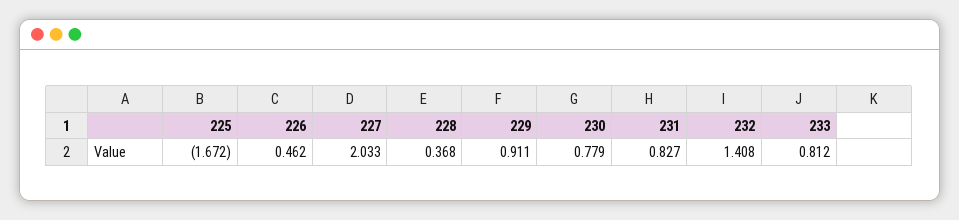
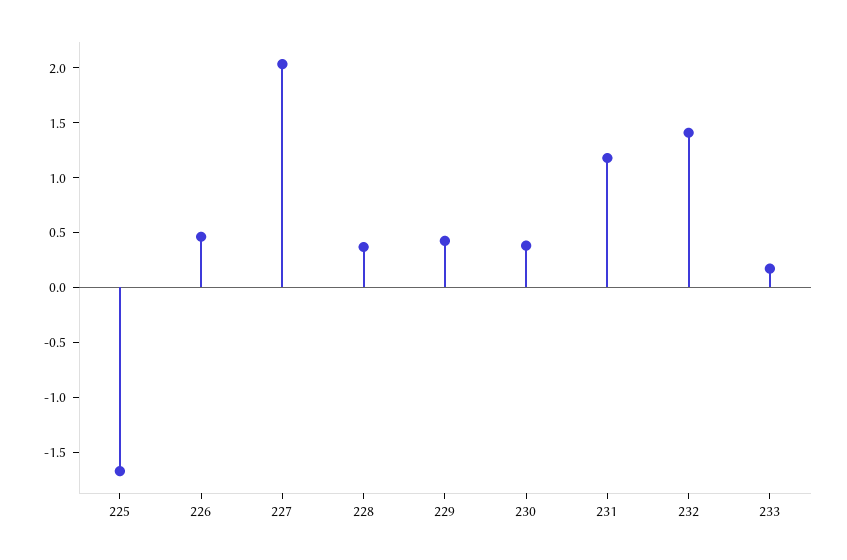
229: 0.911 -> 0.4
230: 0.779 -> 0.4
231: 0.827 -> 1.2
233: 0.812 -> 0.2

